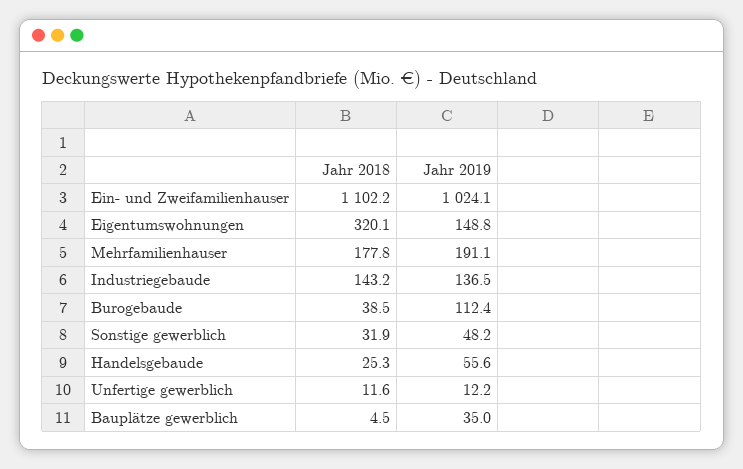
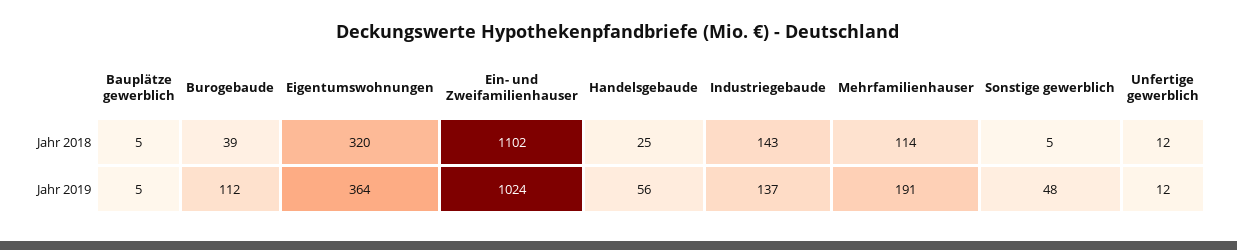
Jahr 2019, Eigentumswohnungen: 148.8 -> 364
Jahr 2018, Mehrfamilienhauser: 177.8 -> 114
Jahr 2018, Sonstige gewerblich: 31.9 -> 5
Jahr 2019, Bauplätze gewerblich: 35 -> 5

